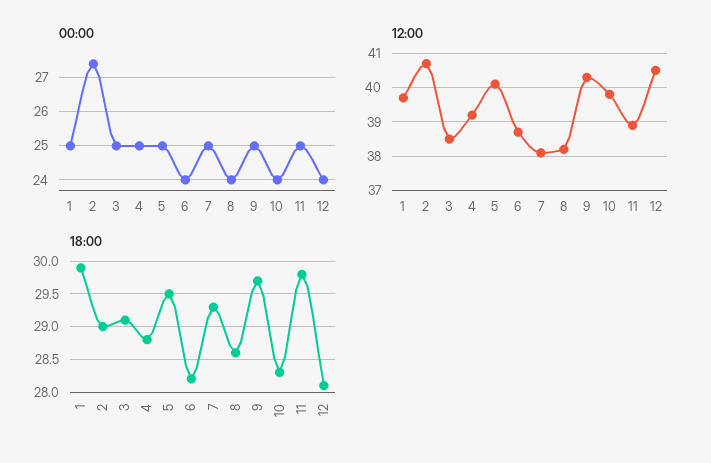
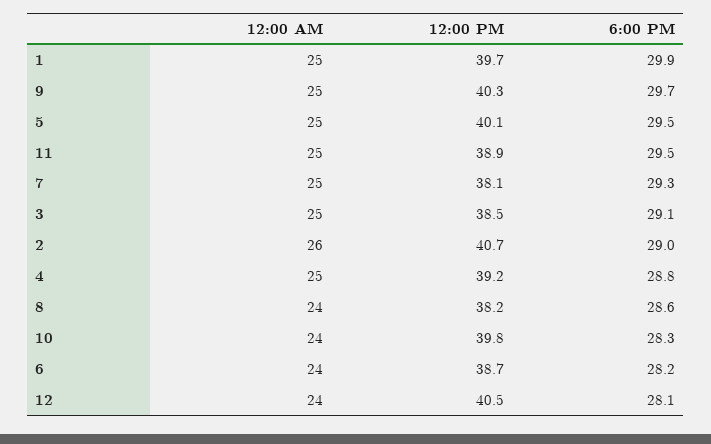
00:00, 2: 27.5 -> 26
18:00, 11: 29.8 -> 29.5

